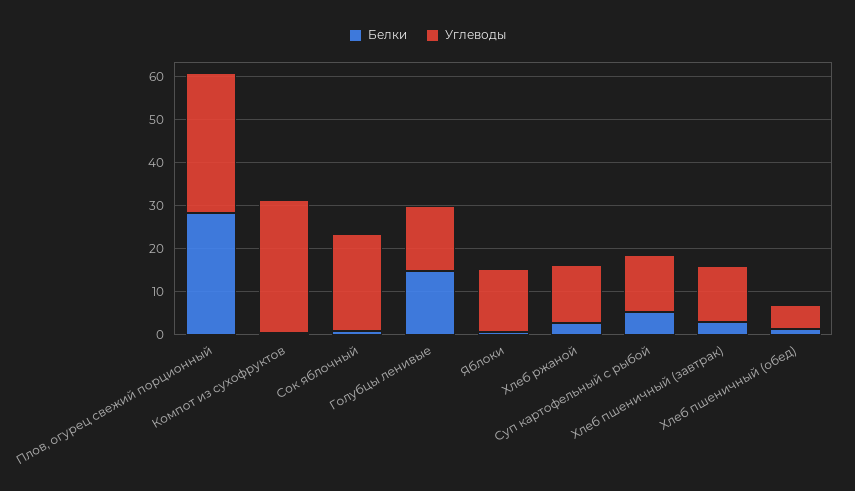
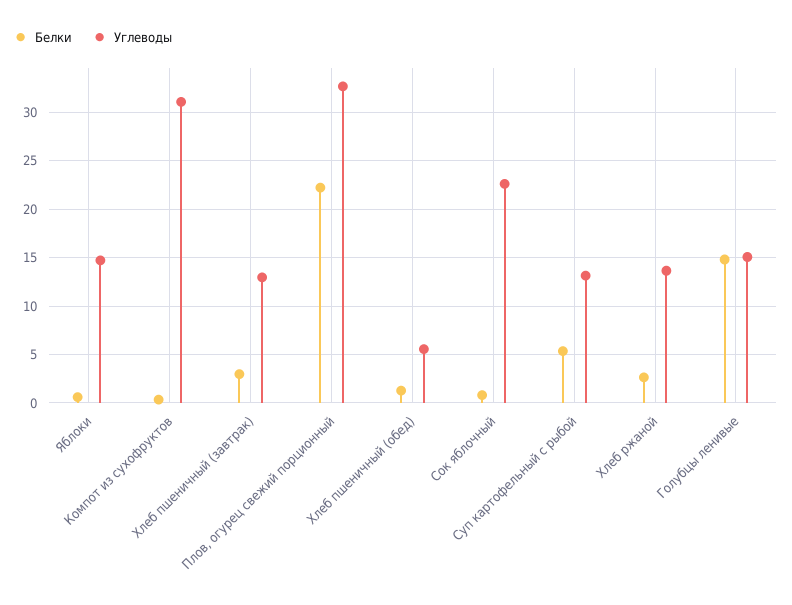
Белки, Плов, огурец свежий порционный: 28 -> 22

